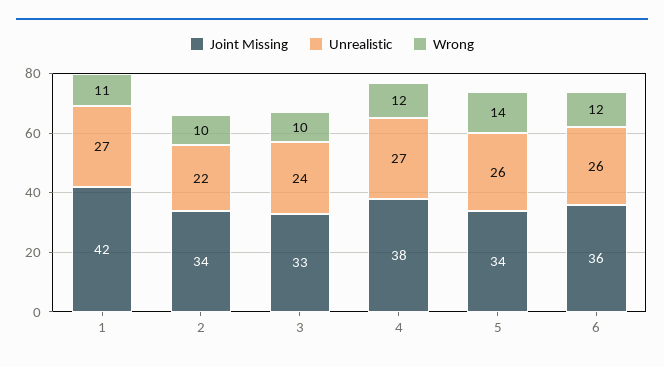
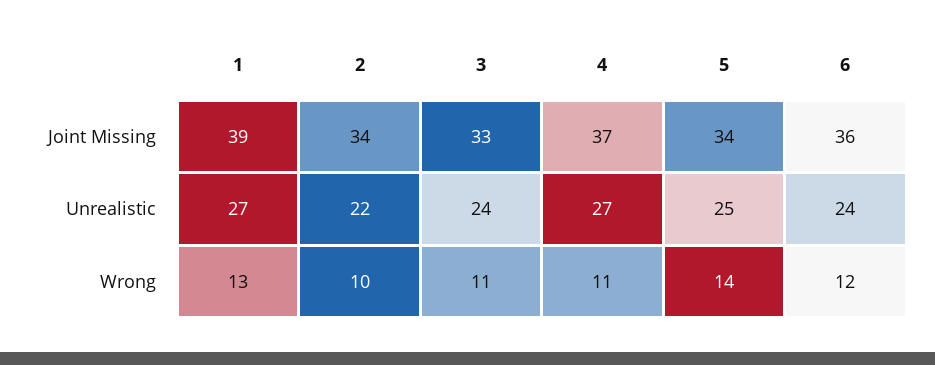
Joint Missing, 1: 42 -> 39
Wrong, 1: 11 -> 13
Wrong, 3: 10 -> 11
Joint Missing, 4: 38 -> 37
Wrong, 4: 12 -> 11
Unrealistic, 5: 26 -> 25
Unrealistic, 6: 26 -> 24

